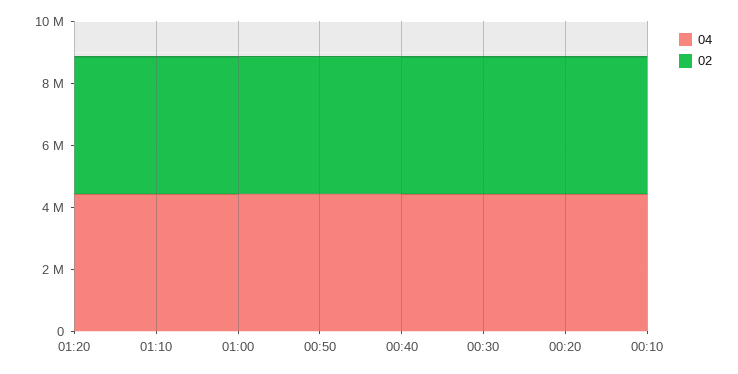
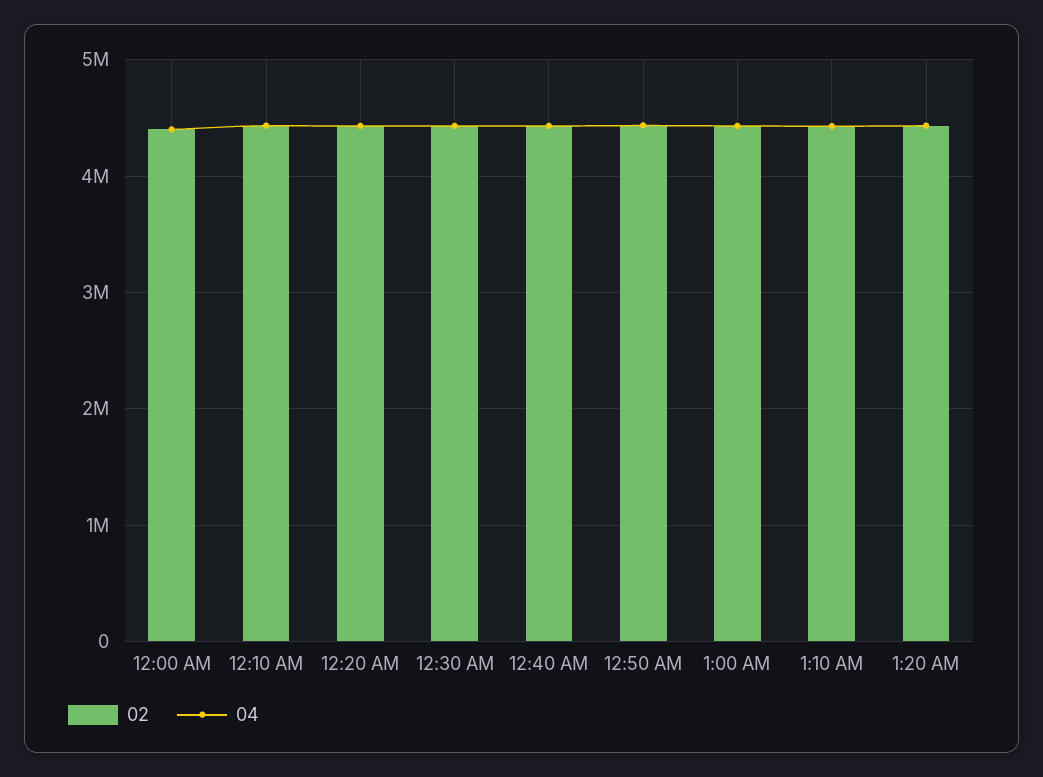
02, 12:00 AM: none -> 4400000
04, 12:00 AM: none -> 4400000

